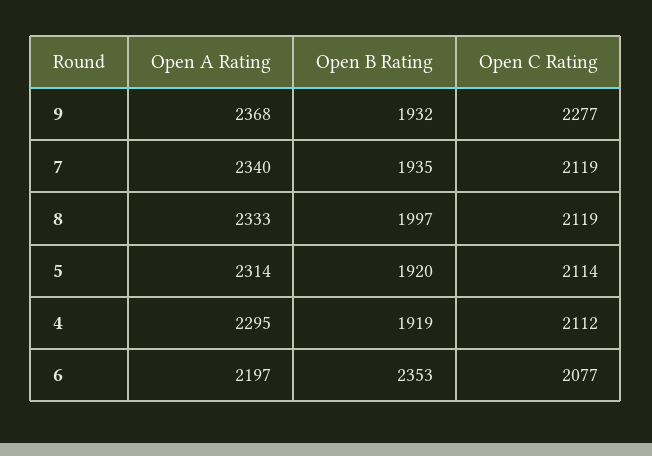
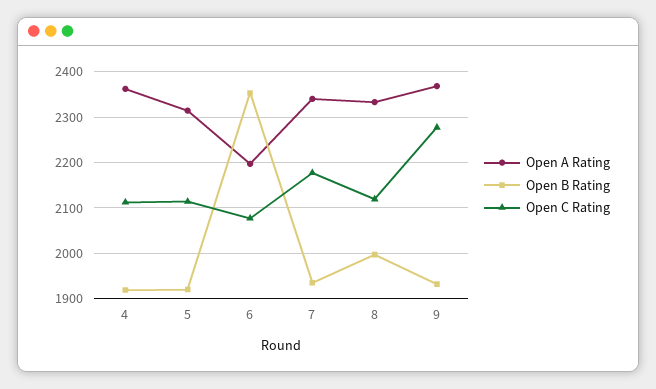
Open C Rating, 7: 2119 -> 2180
Open A Rating, 4: 2295 -> 2360

